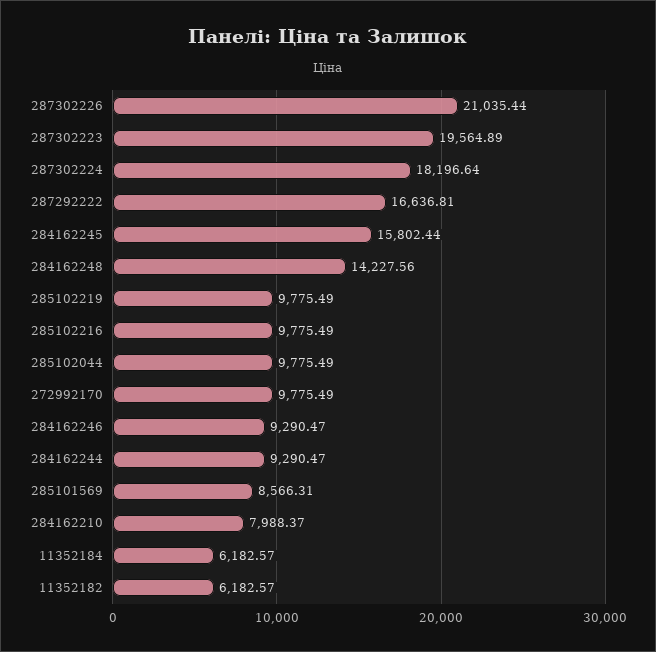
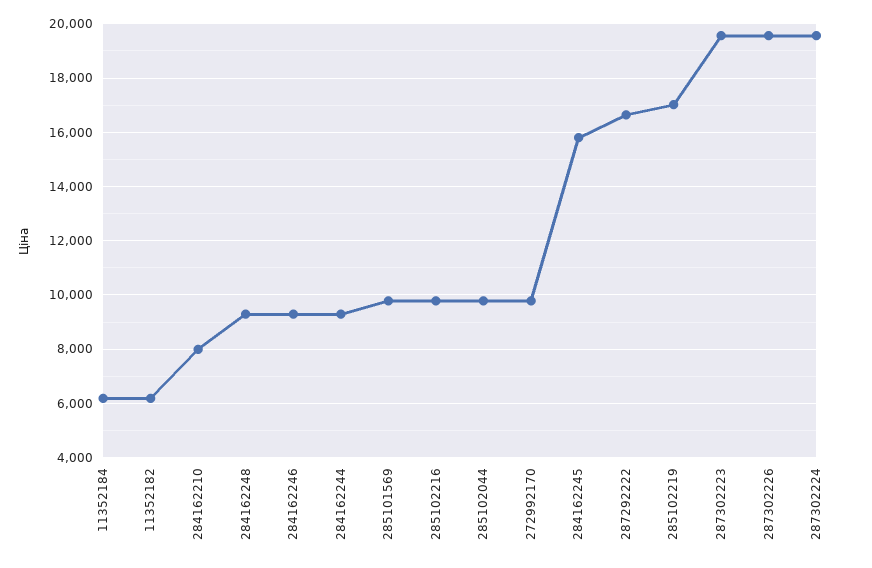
287302226: 21035.44 -> 19500
287302224: 18196.64 -> 19500
284162248: 14227.56 -> 9250
285102219: 9775.49 -> 17000
285101569: 8566.31 -> 9750

